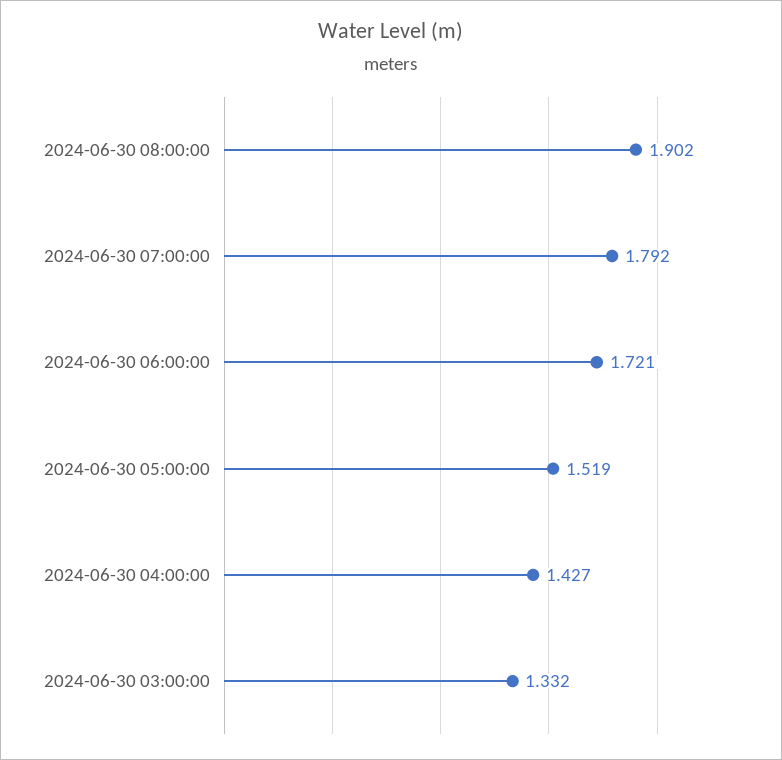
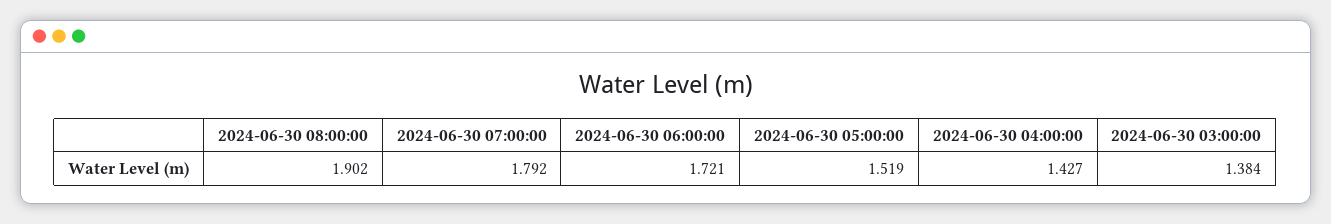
2024-06-30 03:00:00: 1.332 -> 1.384

